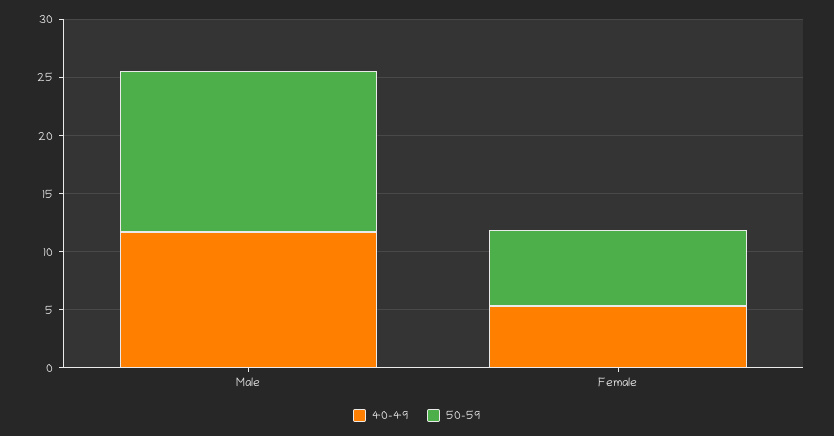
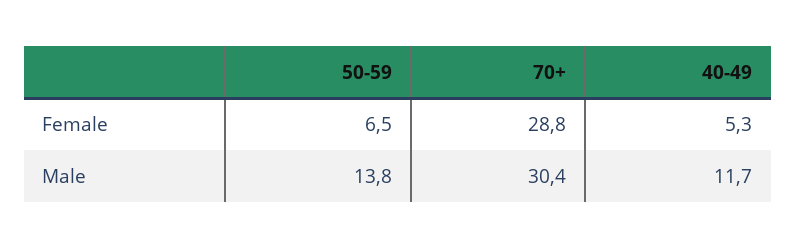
70+, Female: none -> 28.8
70+, Male: none -> 30.4

